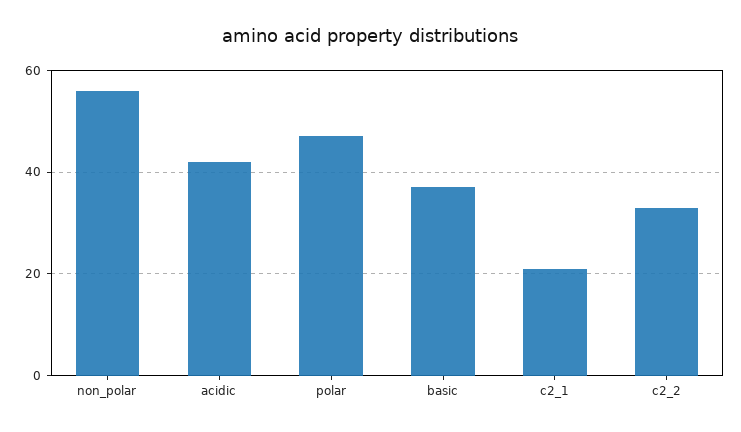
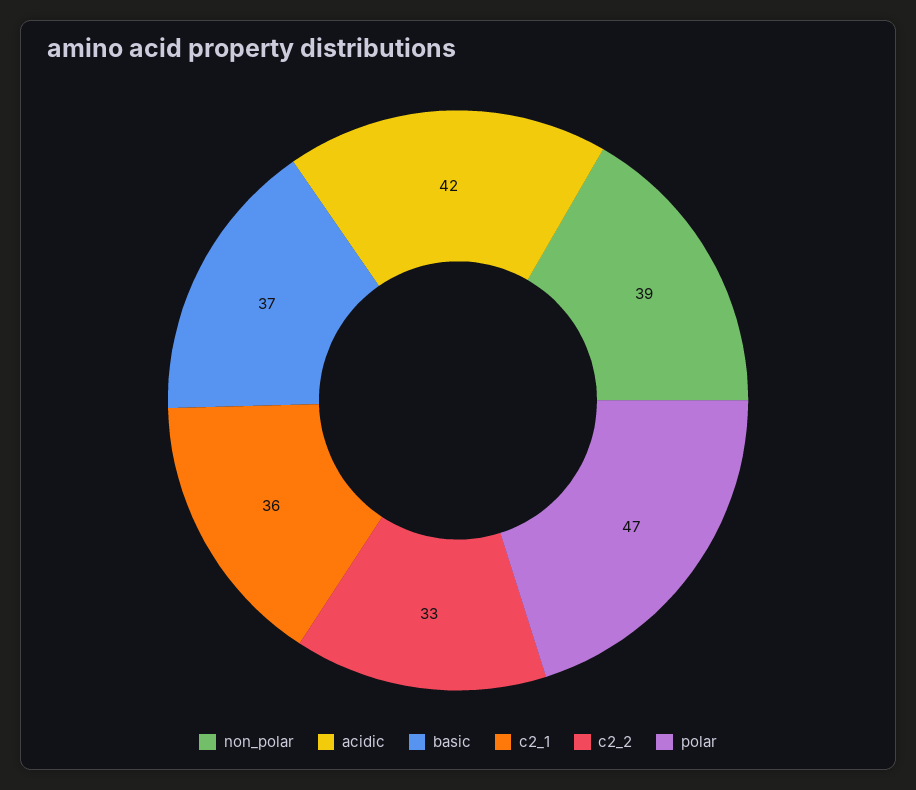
non_polar: 55 -> 39
c2_1: 20 -> 36

